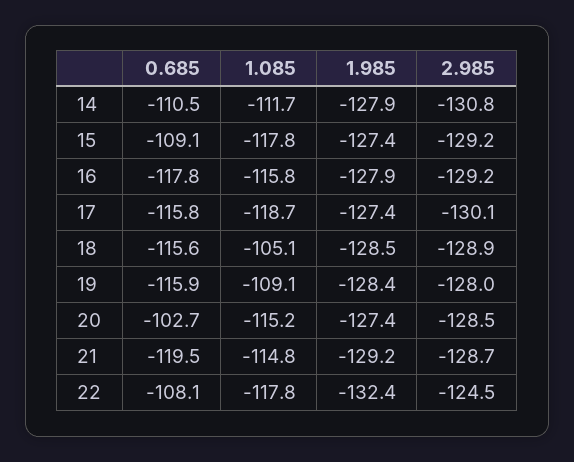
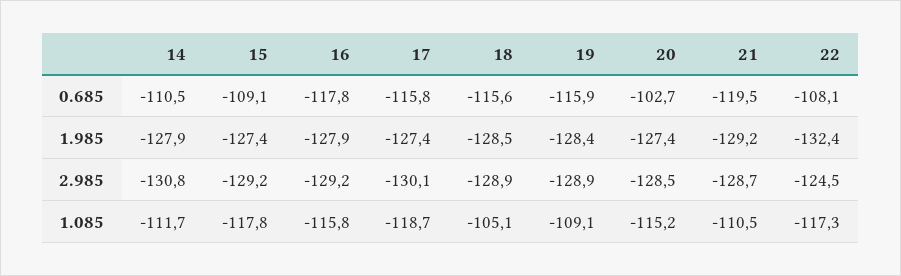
2.985, 19: -128 -> -128.9
1.085, 21: -114.8 -> -110.5
1.085, 22: -117.8 -> -117.3

